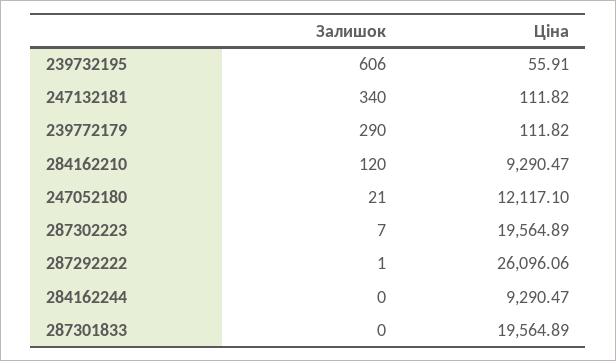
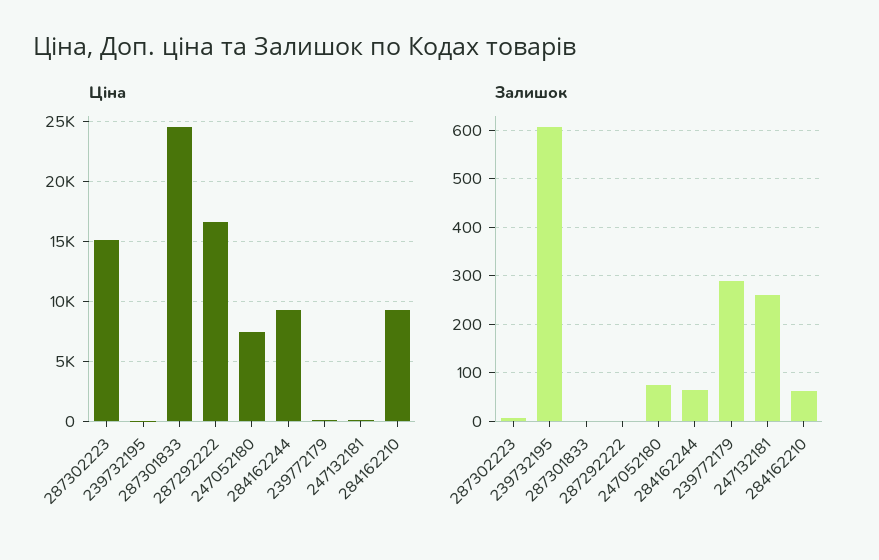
Залишок, 247132181: 340 -> 260
Залишок, 284162210: 120 -> 60
Залишок, 247052180: 21 -> 80
Ціна, 247052180: 12117.1 -> 7500
Ціна, 287302223: 19564.89 -> 15000
Ціна, 287292222: 26096.06 -> 16500
Залишок, 284162244: 0 -> 60
Ціна, 287301833: 19564.89 -> 24500

